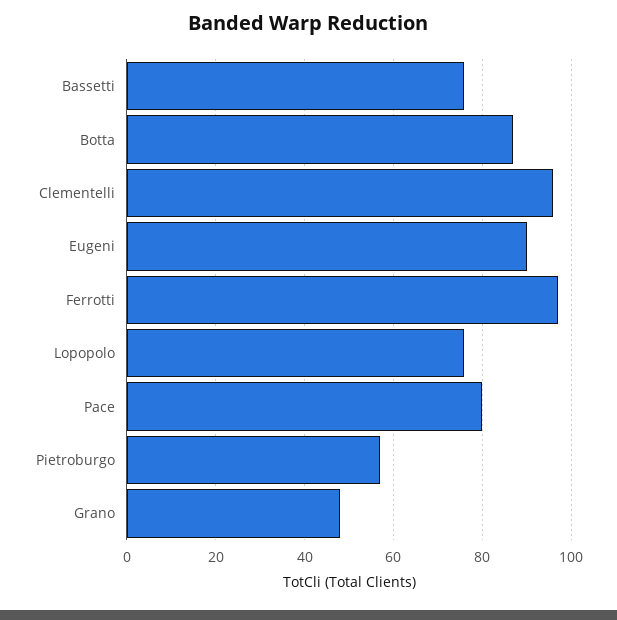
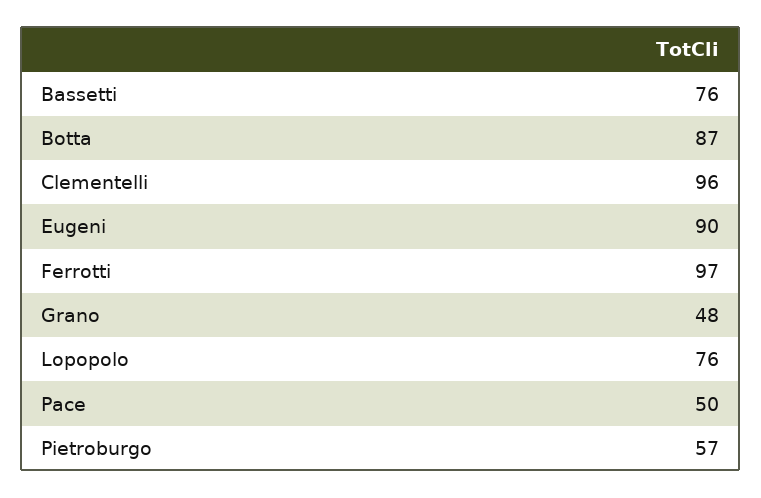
Pace: 80 -> 50

